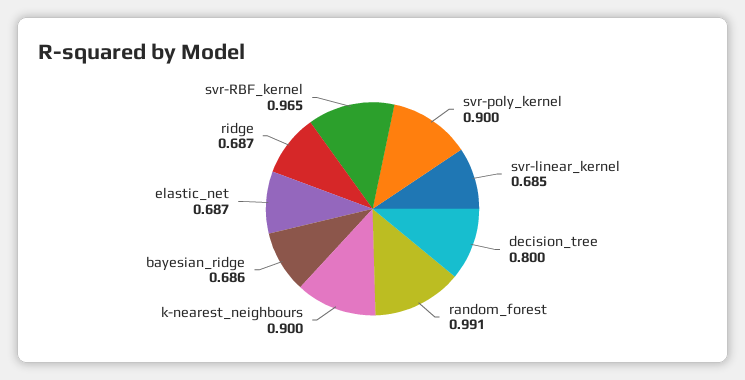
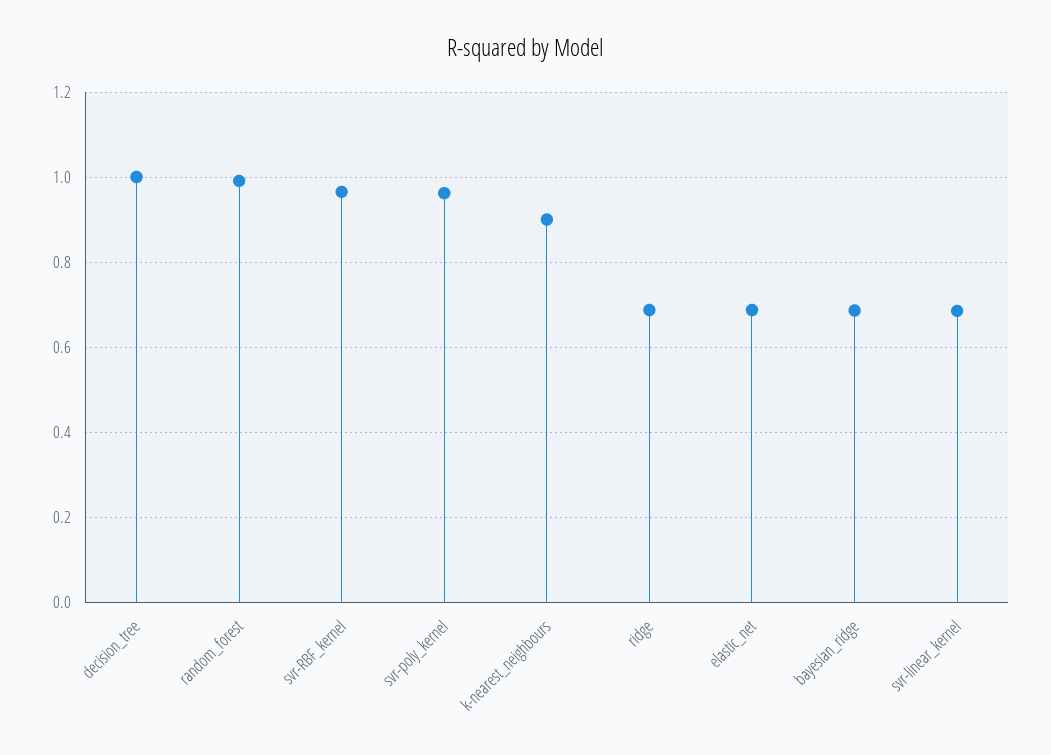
svr-poly_kernel: 0.9 -> 0.96
decision_tree: 0.8 -> 1

